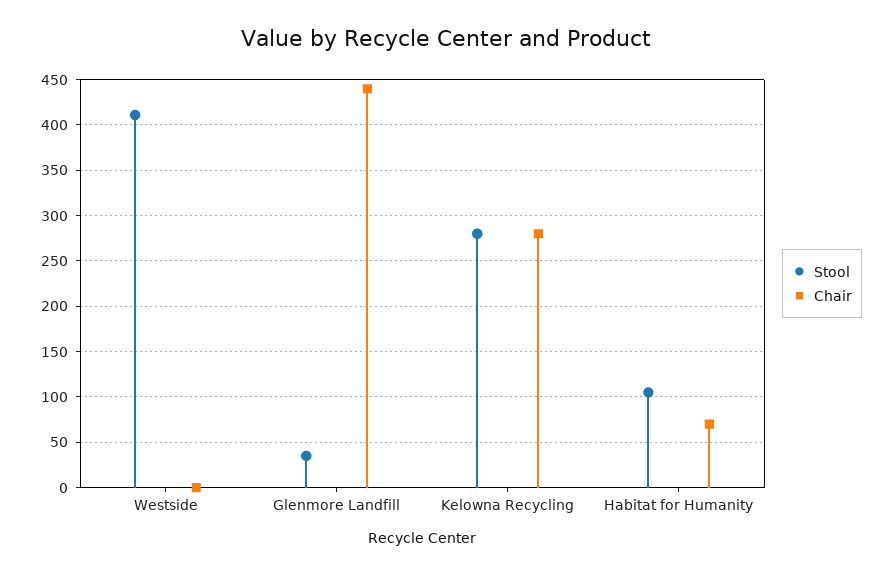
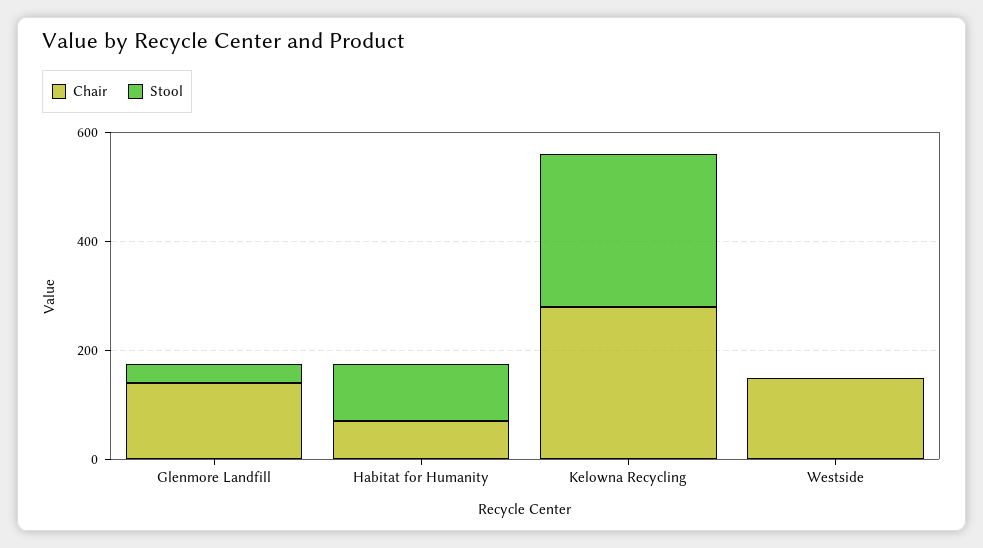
Stool, Westside: 410 -> 0
Chair, Westside: 0 -> 150
Chair, Glenmore Landfill: 440 -> 150

